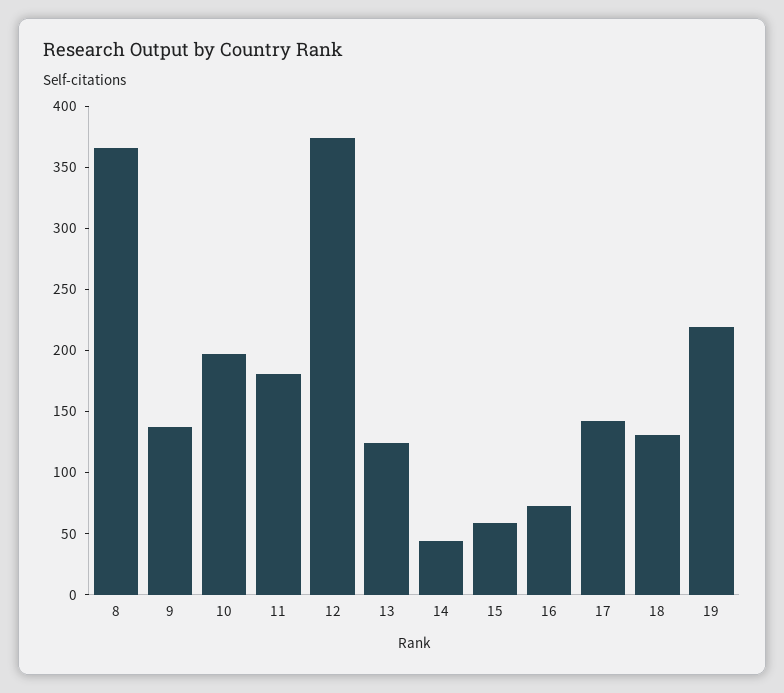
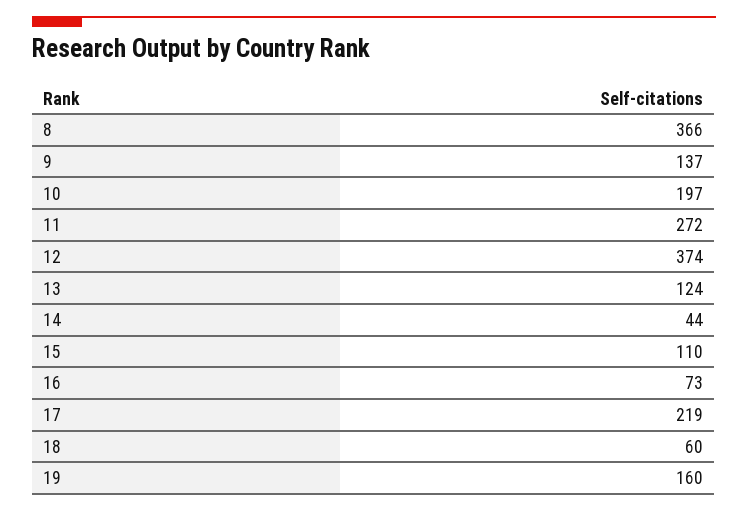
11: 180 -> 272
15: 60 -> 110
17: 140 -> 219
18: 130 -> 60
19: 220 -> 160

